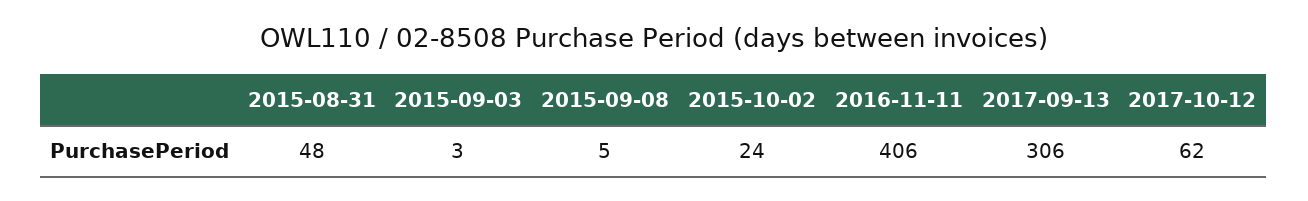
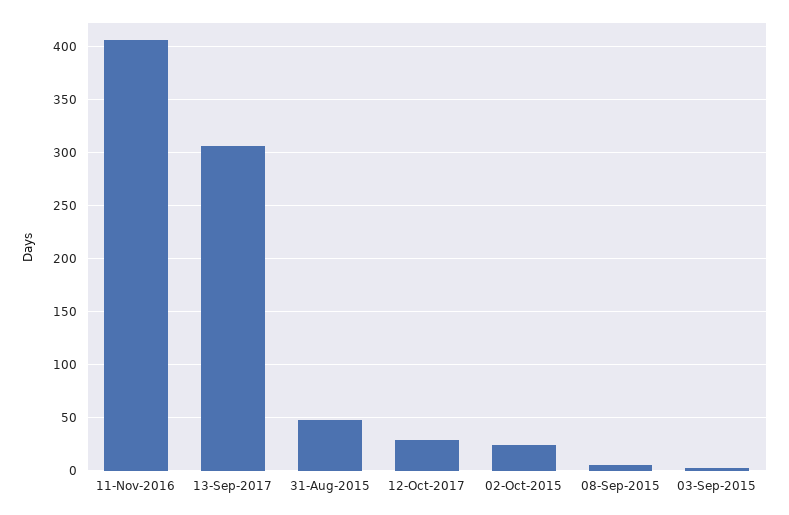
2017-10-12: 62 -> 30

